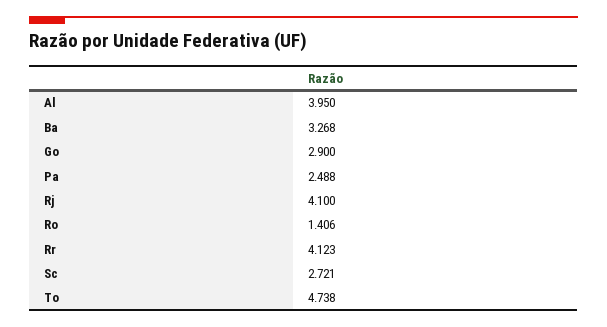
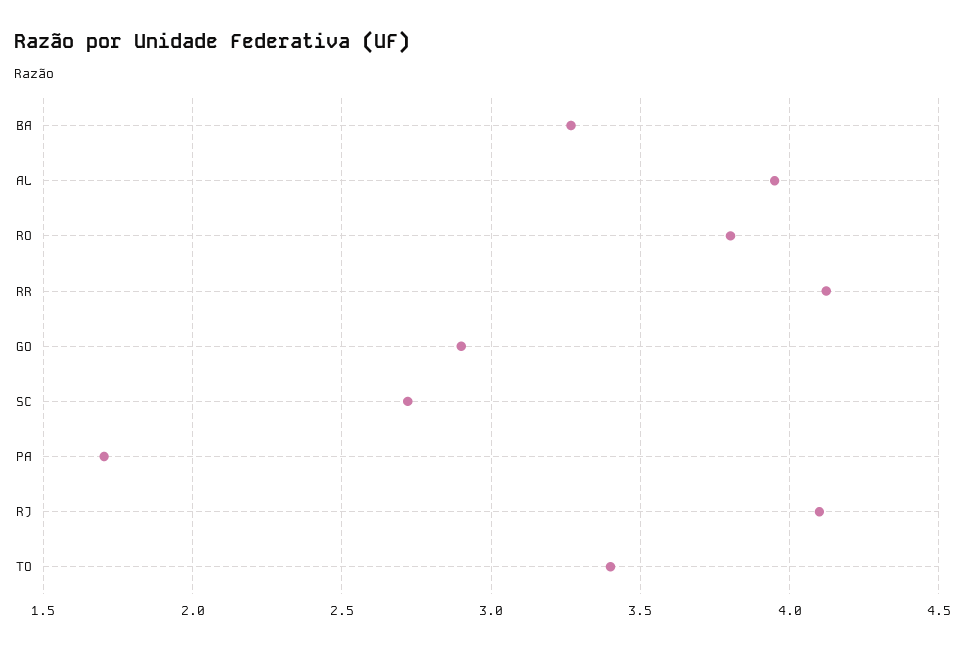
Pa: 2.488 -> 1.7
Ro: 1.406 -> 3.8
To: 4.738 -> 3.4

